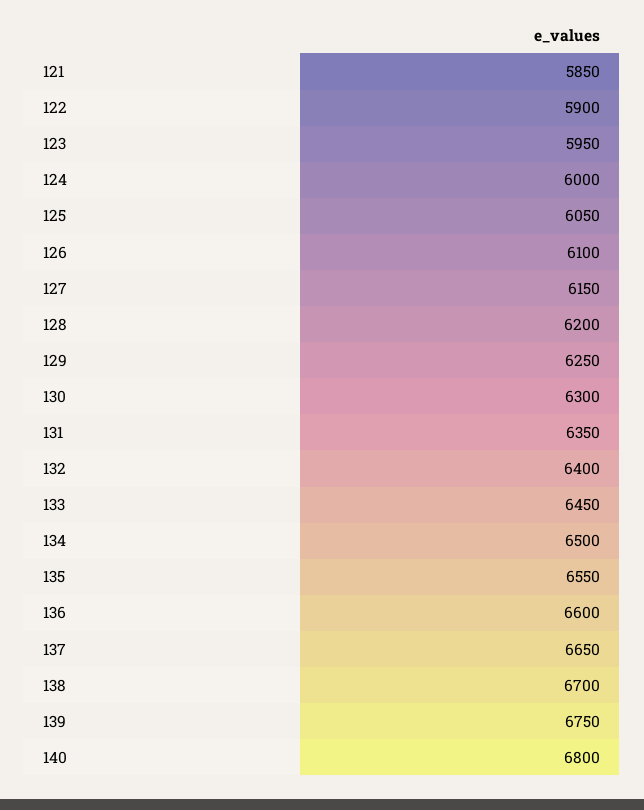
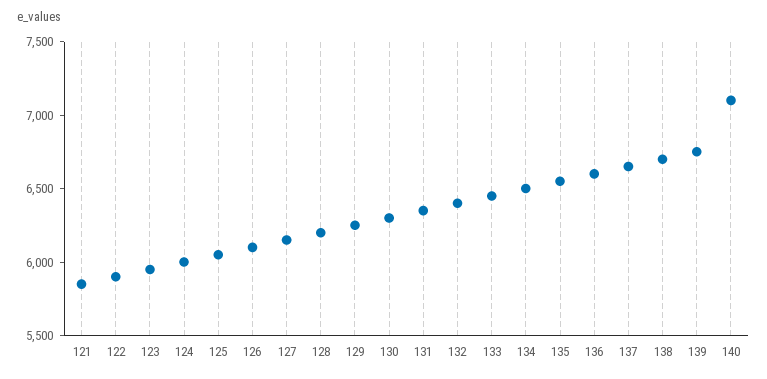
140: 6800 -> 7100

